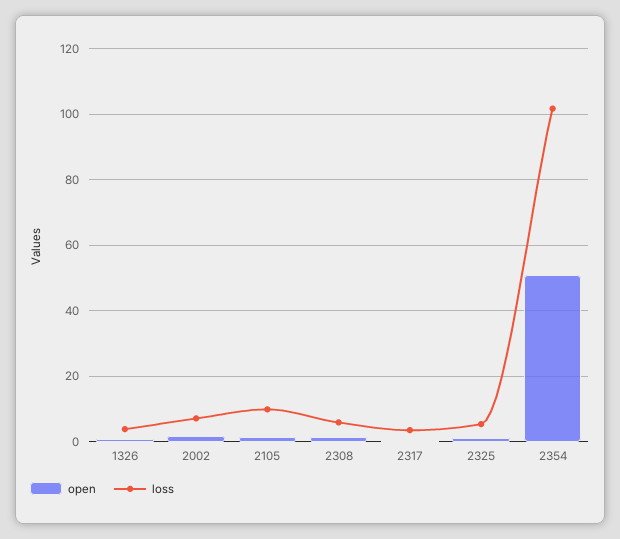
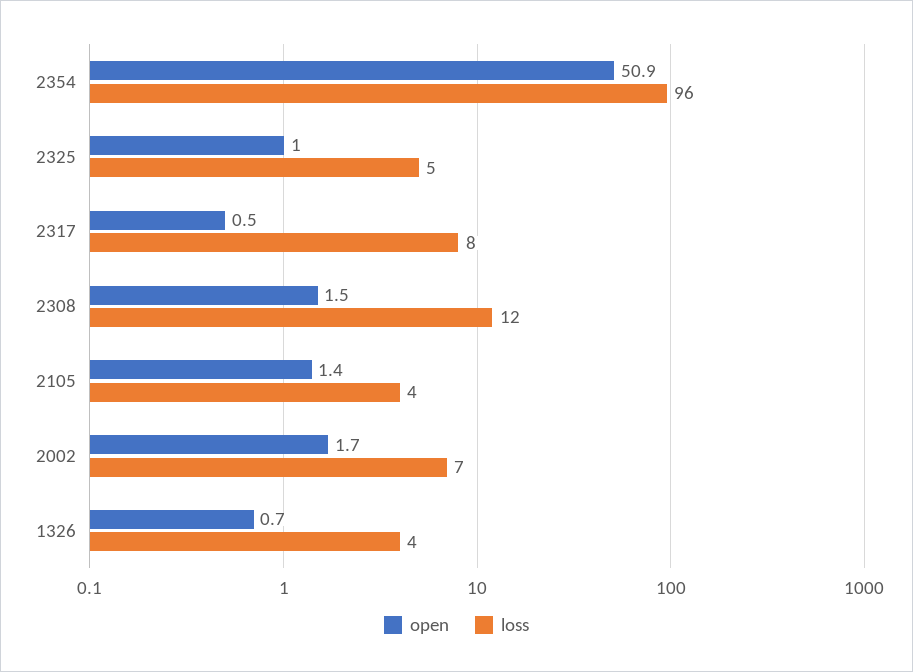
loss, 2105: 10 -> 4
loss, 2308: 6 -> 12
loss, 2317: 4 -> 8
loss, 2354: 102 -> 96

